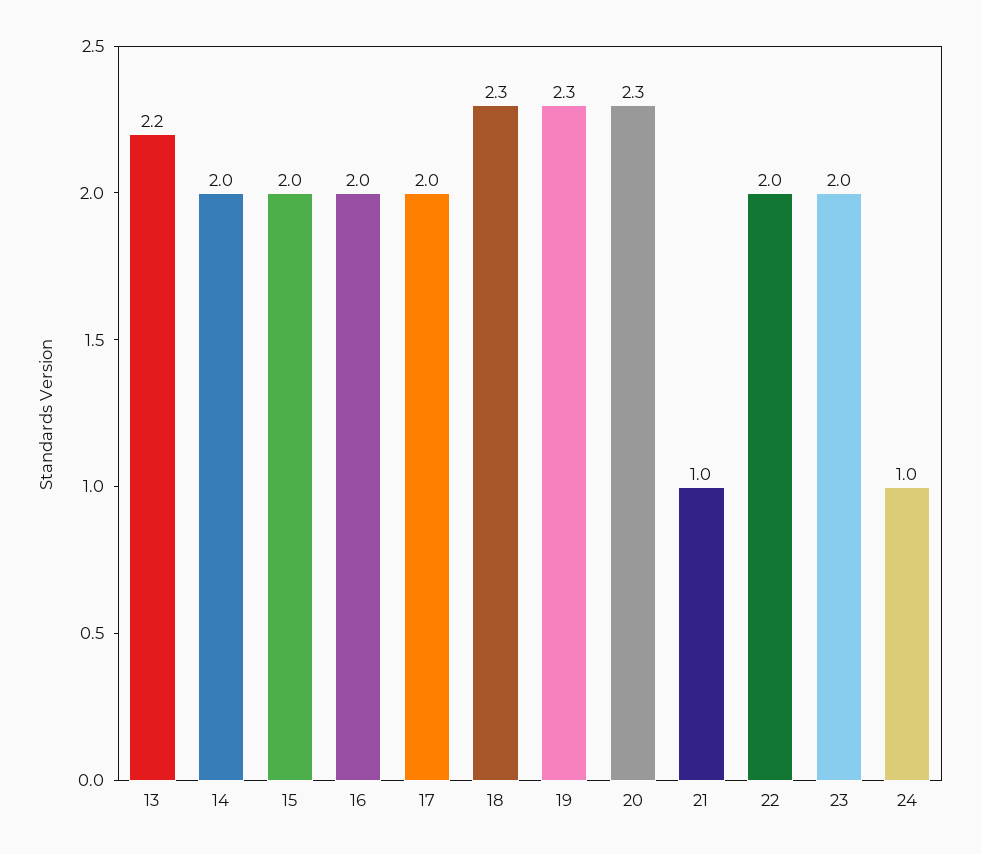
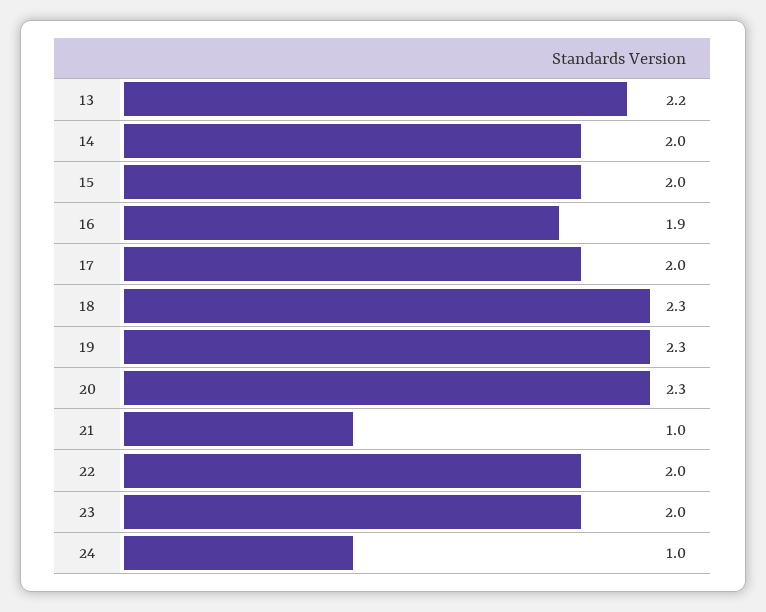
16: 2 -> 1.9

